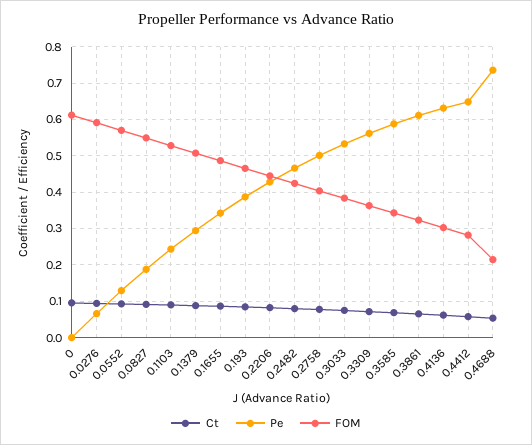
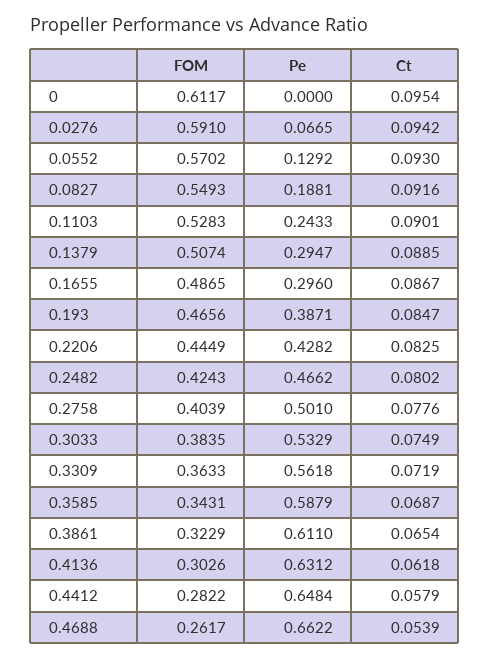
Pe, 0.1655: 0.34 -> 0.296
Pe, 0.4688: 0.74 -> 0.6622
FOM, 0.4688: 0.22 -> 0.2617

